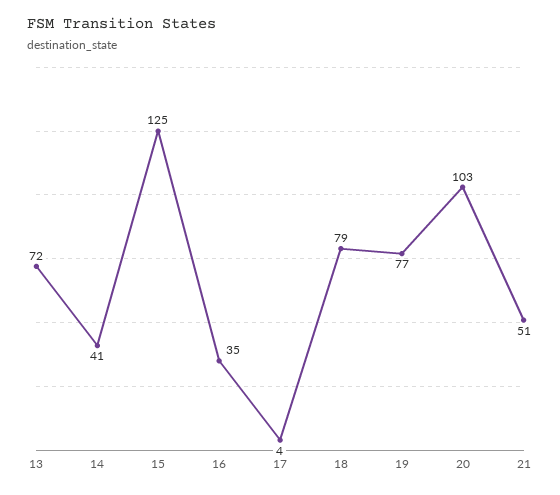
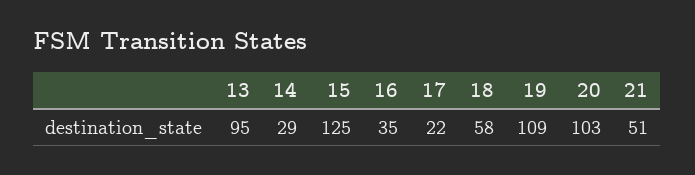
13: 72 -> 95
14: 41 -> 29
17: 4 -> 22
18: 79 -> 58
19: 77 -> 109

